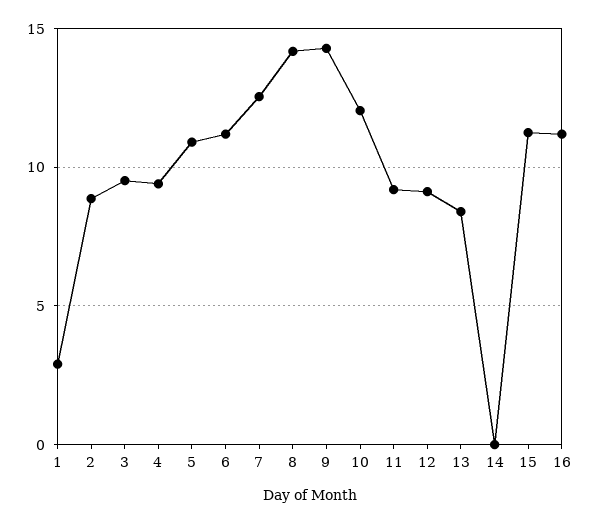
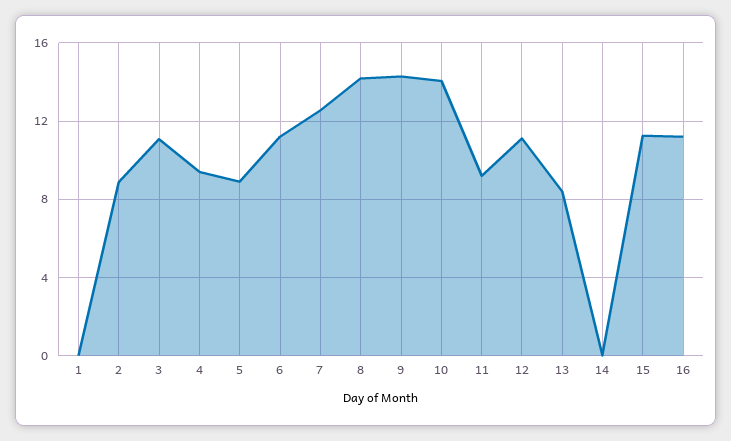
1: 3 -> 0
3: 9.5 -> 11
5: 11 -> 9
10: 12 -> 14
12: 9 -> 11

